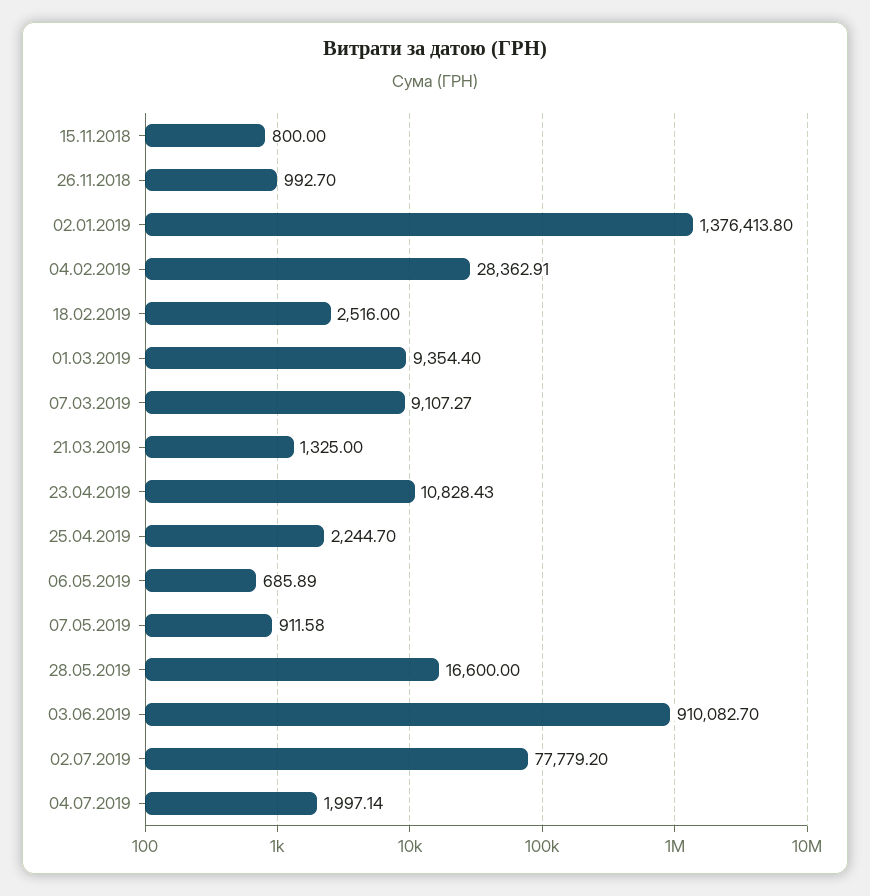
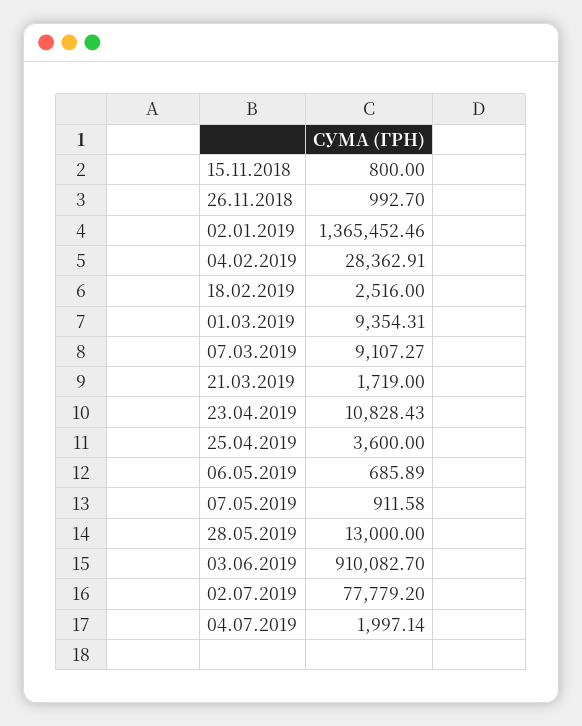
02.01.2019: 1376413.8 -> 1365452.46
01.03.2019: 9354.4 -> 9354.31
21.03.2019: 1325 -> 1719
25.04.2019: 2244.7 -> 3600
28.05.2019: 16600 -> 13000

